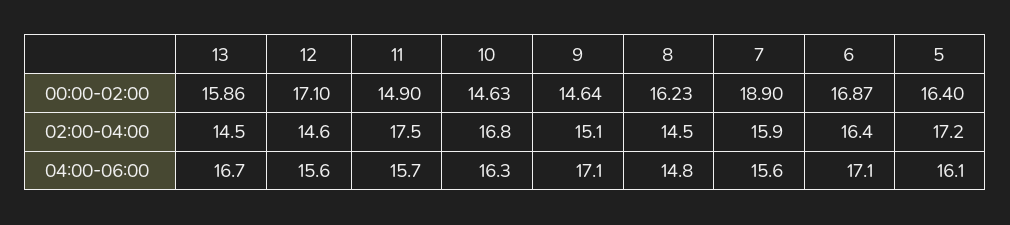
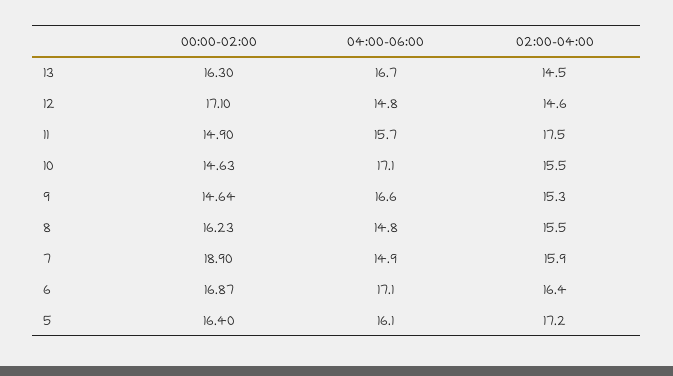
13, 00:00-02:00: 15.86 -> 16.3
10, 02:00-04:00: 16.8 -> 15.5
9, 02:00-04:00: 15.1 -> 15.3
8, 02:00-04:00: 14.5 -> 15.5
12, 04:00-06:00: 15.6 -> 14.8
10, 04:00-06:00: 16.3 -> 17.1
9, 04:00-06:00: 17.1 -> 16.6
7, 04:00-06:00: 15.6 -> 14.9

